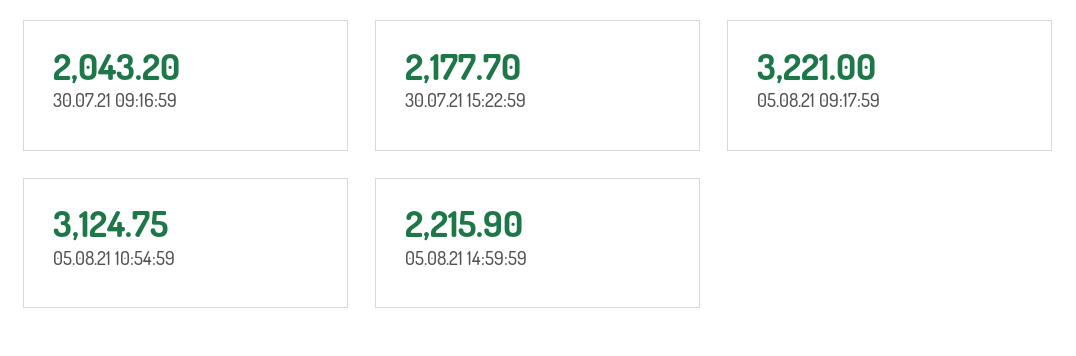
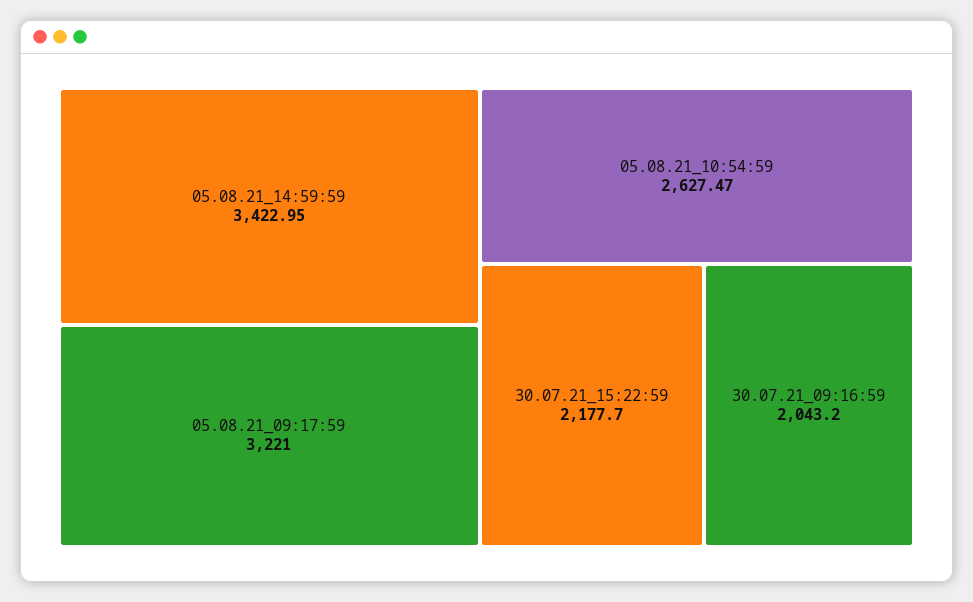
05.08.21 10:54:59: 3124.75 -> 2627.47
05.08.21 14:59:59: 2215.9 -> 3422.95

